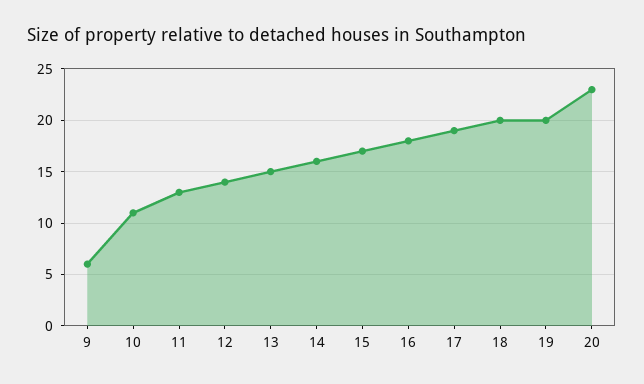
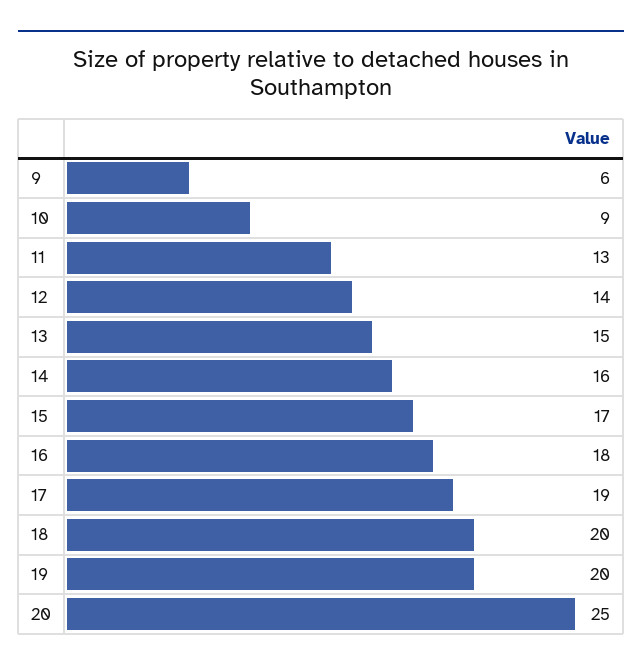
10: 11 -> 9
20: 23 -> 25

